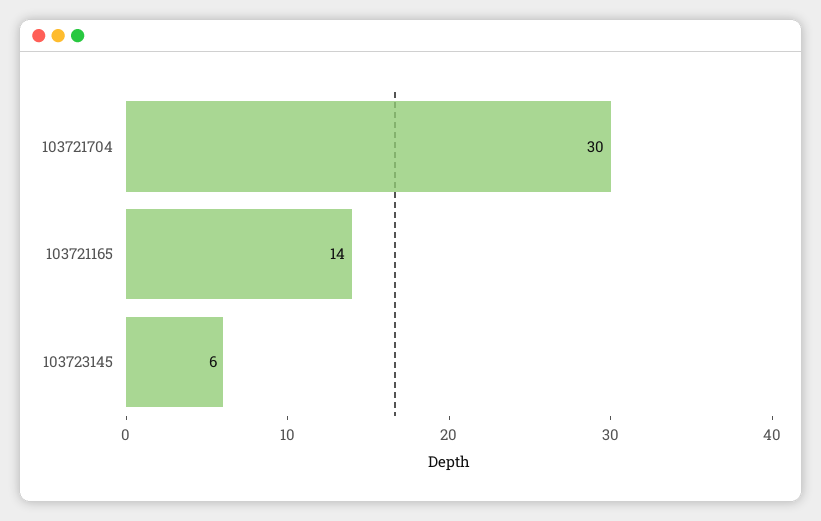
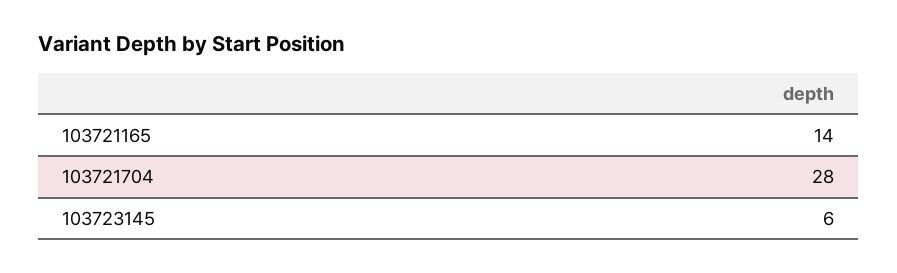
103721704: 30 -> 28

